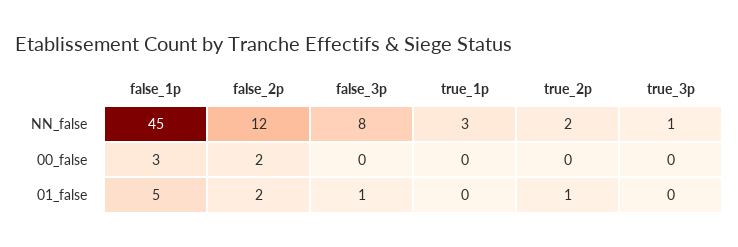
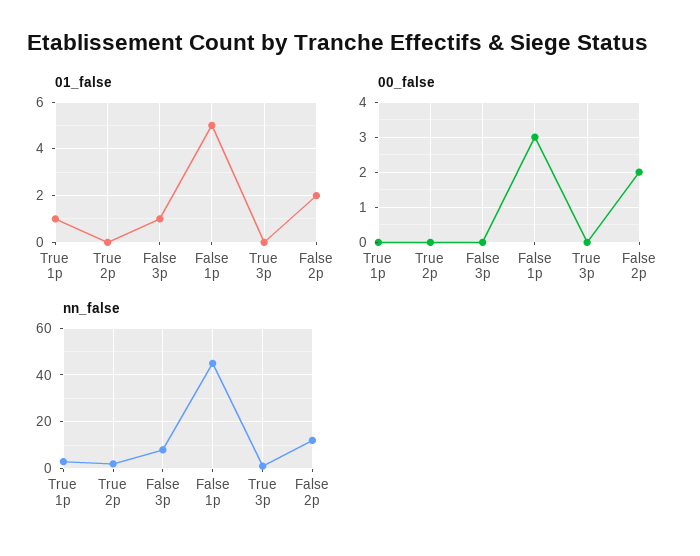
01_false, true_1p: 0 -> 1
01_false, true_2p: 1 -> 0

